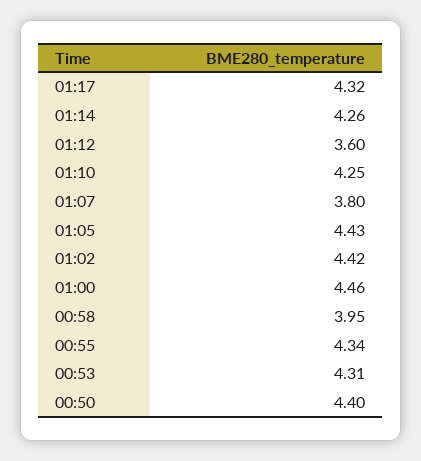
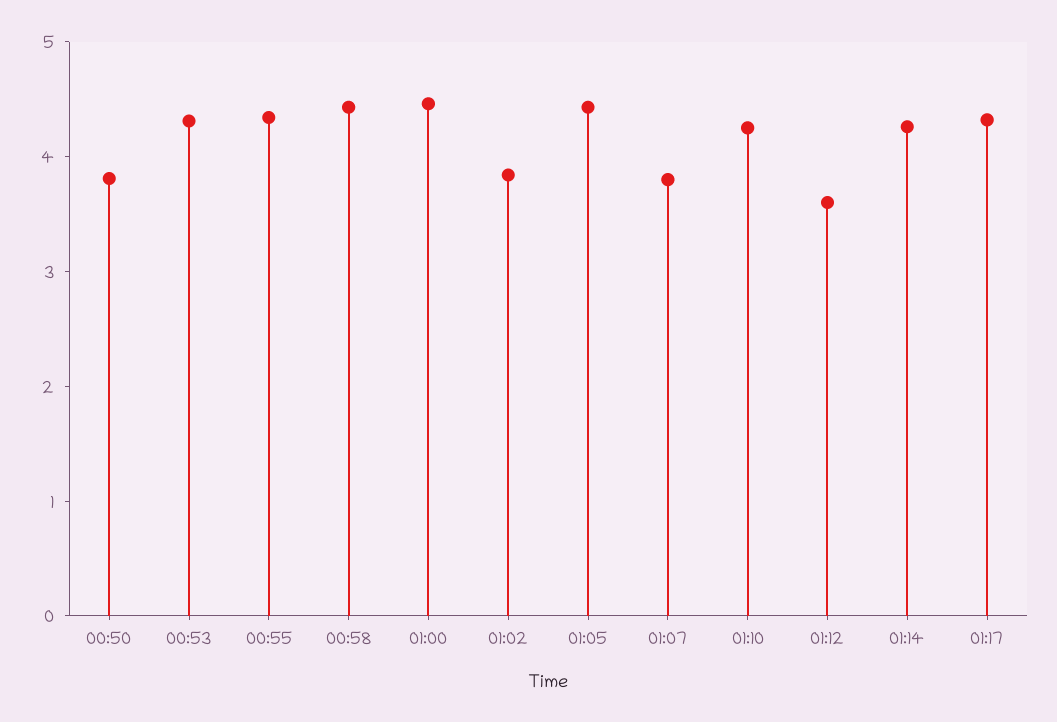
01:02: 4.42 -> 3.8
00:58: 3.95 -> 4.4
00:50: 4.4 -> 3.8

